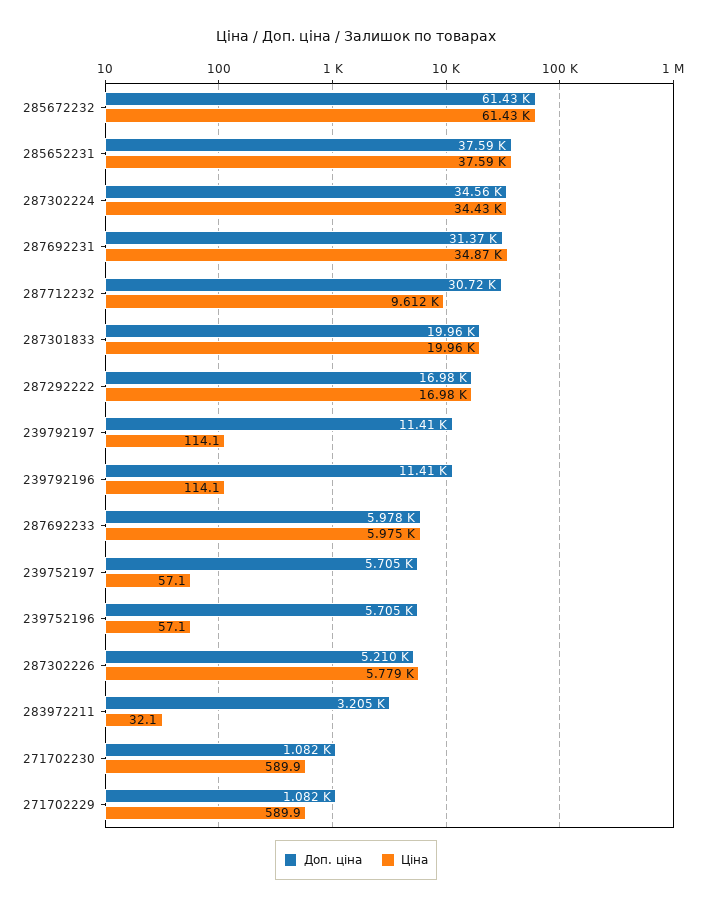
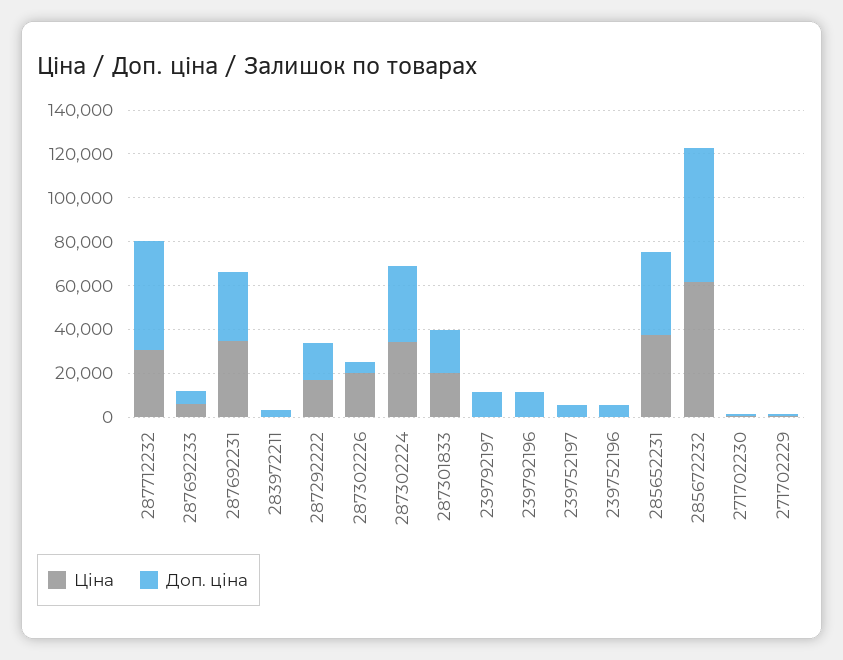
Доп. ціна, 287712232: 30720 -> 50000
Ціна, 287712232: 9612 -> 30000
Ціна, 287302226: 5779 -> 20000

